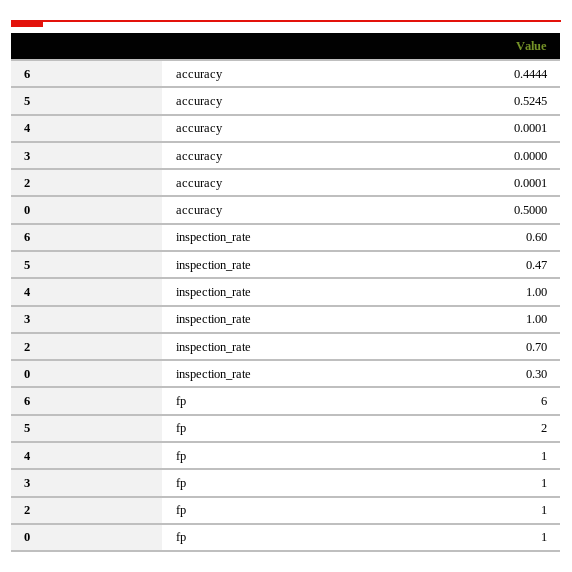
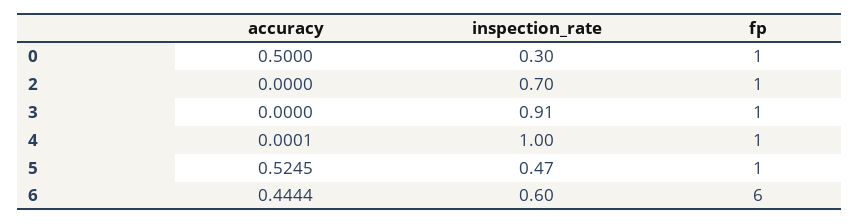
2, accuracy: 0.0001 -> 0
3, inspection_rate: 1 -> 0.91
5, fp: 2 -> 1

